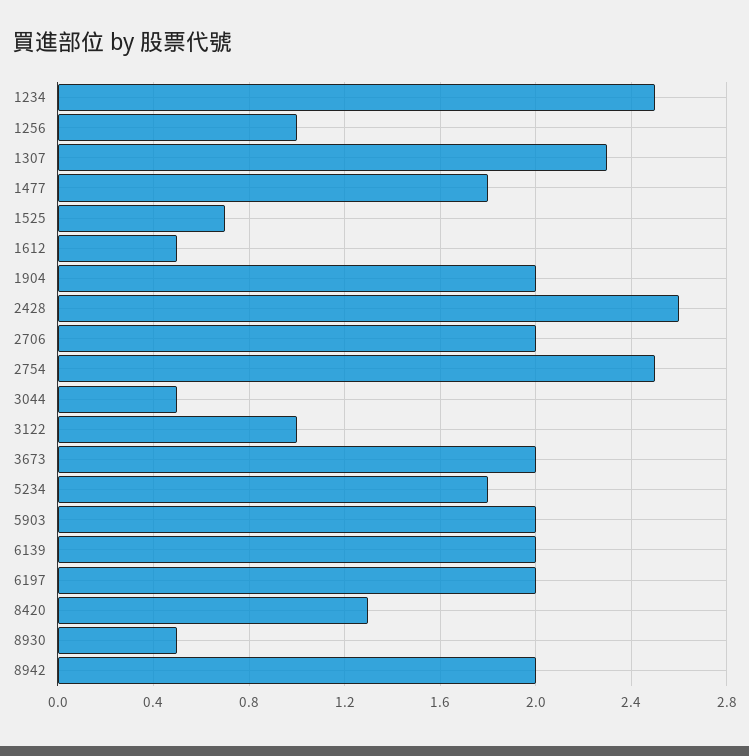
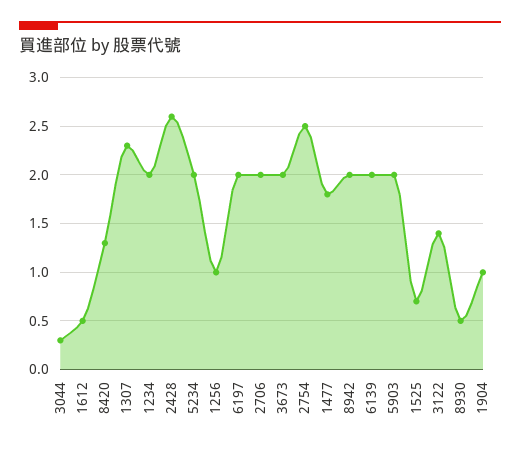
1234: 2.5 -> 2
1904: 2 -> 1
3044: 0.5 -> 0.3
3122: 1 -> 1.4
5234: 1.8 -> 2

